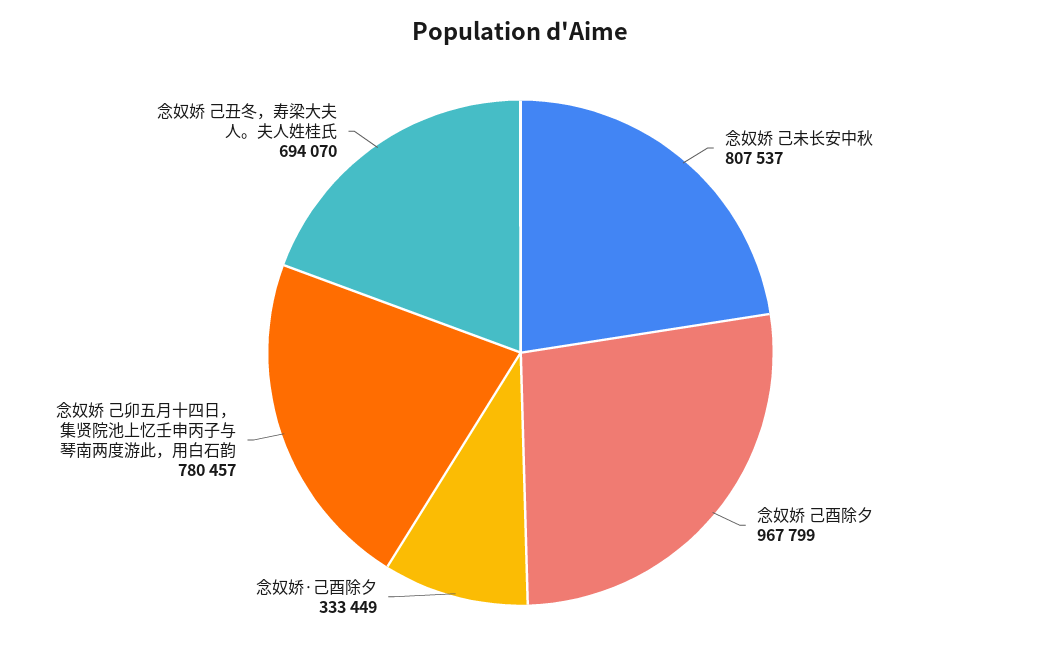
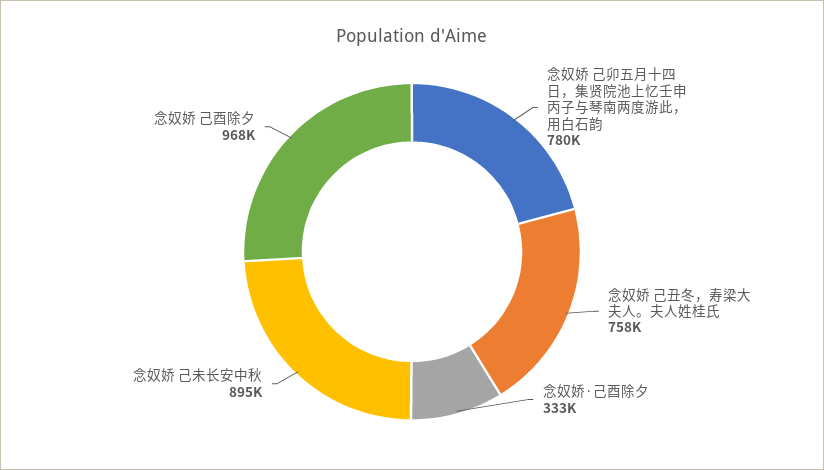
念奴娇 己未长安中秋: 807537 -> 895000
念奴娇 己丑冬，寿梁大夫人。夫人姓桂氏: 694070 -> 758000

